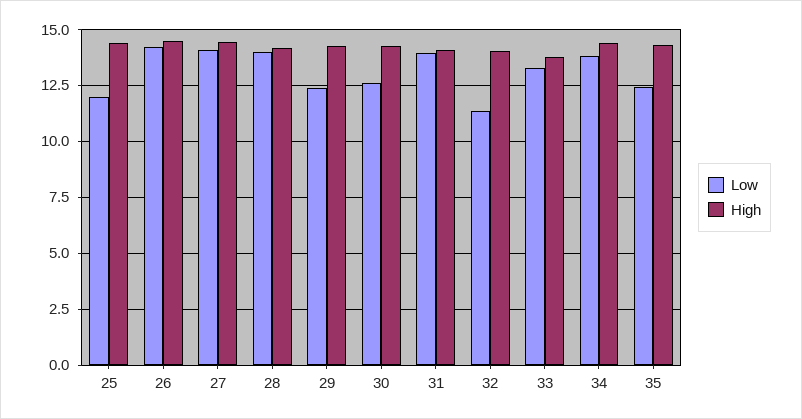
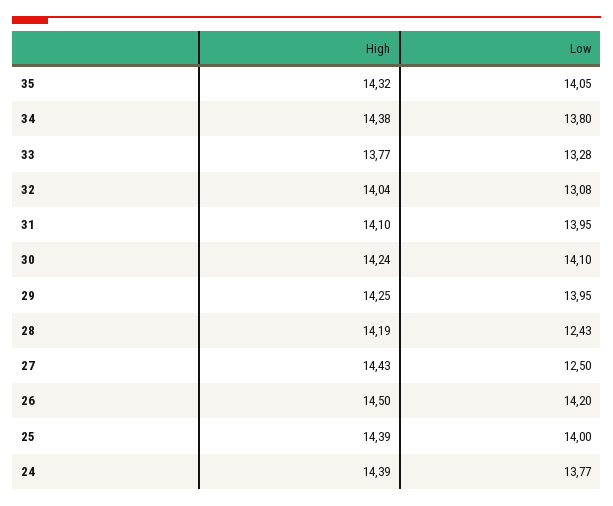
Low, 25: 12 -> 14
Low, 27: 14 -> 12.5
Low, 28: 14 -> 12.43
Low, 29: 12.5 -> 13.95
Low, 30: 12.5 -> 14.1
Low, 32: 11.5 -> 13.08
Low, 35: 12.5 -> 14.05
High, 24: none -> 14.39
Low, 24: none -> 13.77

